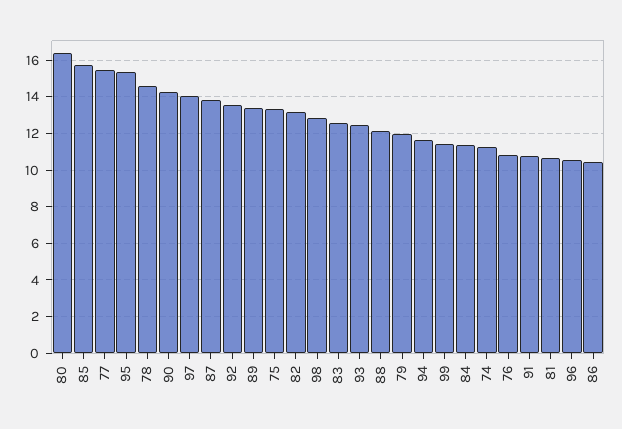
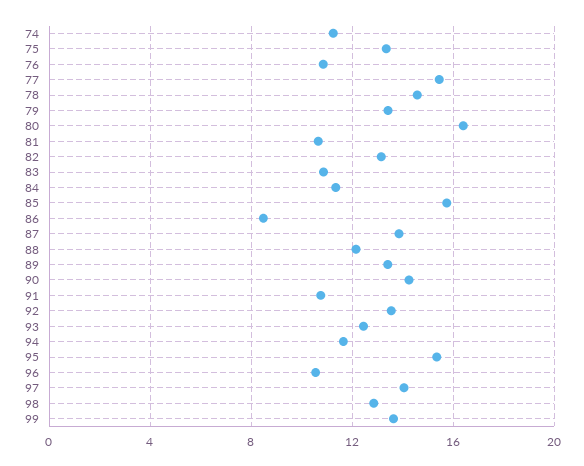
83: 12.5 -> 11
79: 12 -> 13.5
99: 11.5 -> 13.5
86: 10.5 -> 8.5

